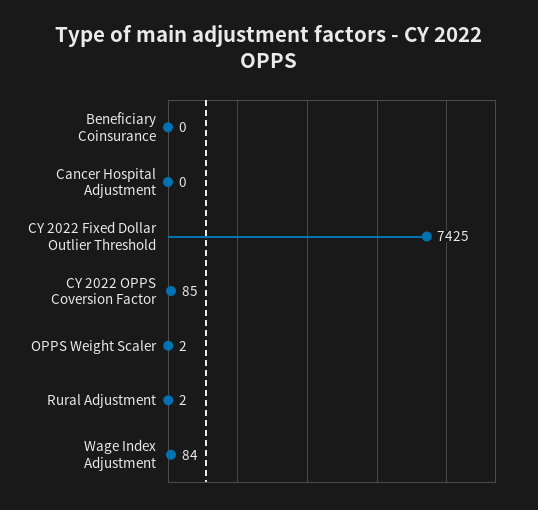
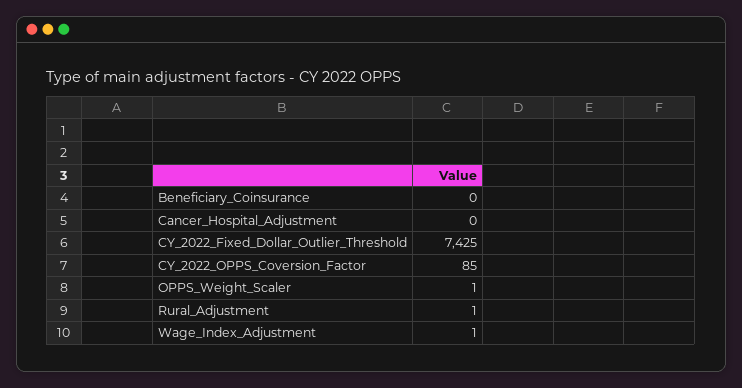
OPPS Weight Scaler: 2 -> 1
Rural Adjustment: 2 -> 1
Wage Index Adjustment: 84 -> 1

